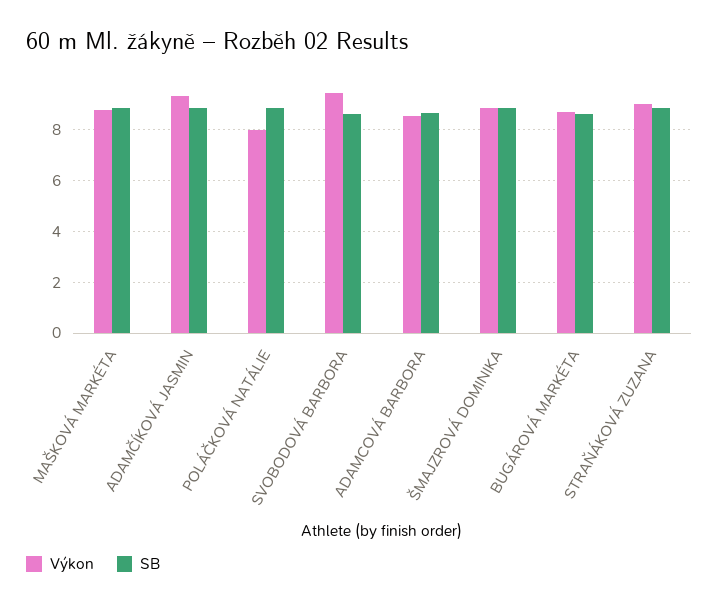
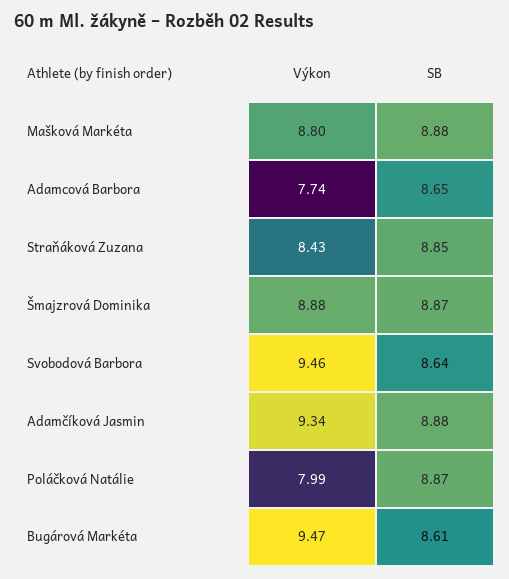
Výkon, ADAMCOVÁ BARBORA: 8.5 -> 7.74
Výkon, BUGÁROVÁ MARKÉTA: 8.75 -> 9.47
Výkon, STRAŇÁKOVÁ ZUZANA: 9 -> 8.43

